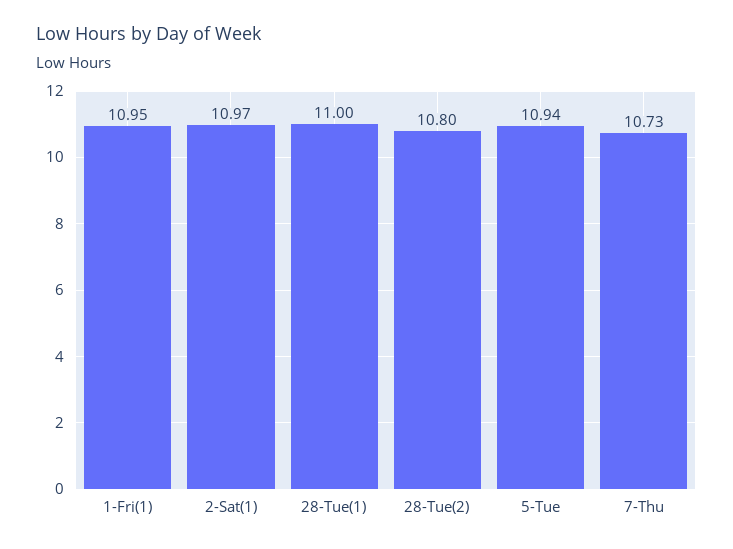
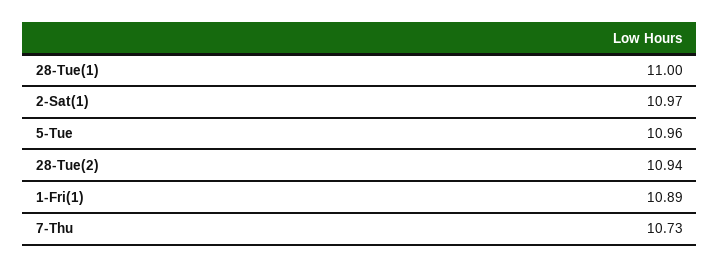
1-Fri(1): 10.95 -> 10.89
28-Tue(2): 10.8 -> 10.94
5-Tue: 10.94 -> 10.96

